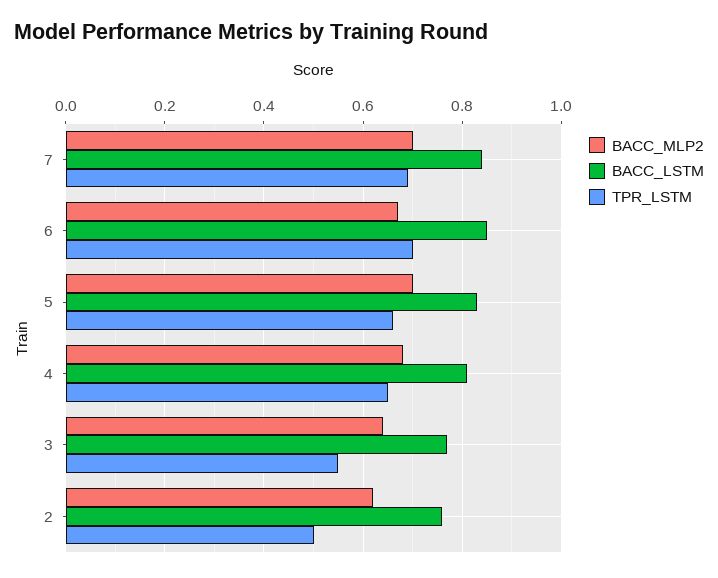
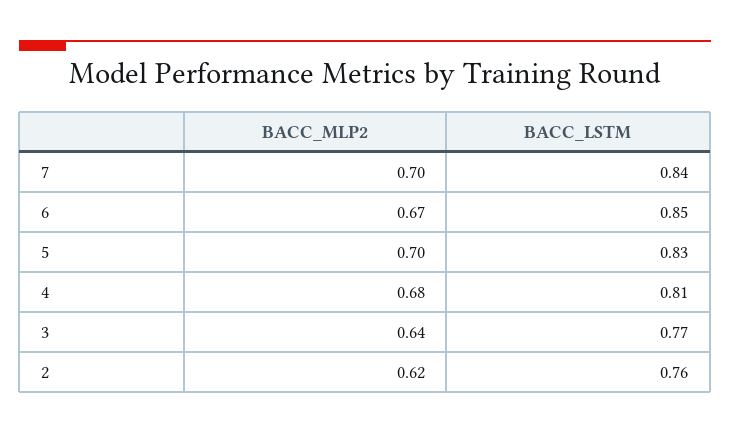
TPR_LSTM, 7: 0.7 -> none
TPR_LSTM, 6: 0.7 -> none
TPR_LSTM, 5: 0.65 -> none
TPR_LSTM, 4: 0.65 -> none
TPR_LSTM, 3: 0.55 -> none
TPR_LSTM, 2: 0.5 -> none

